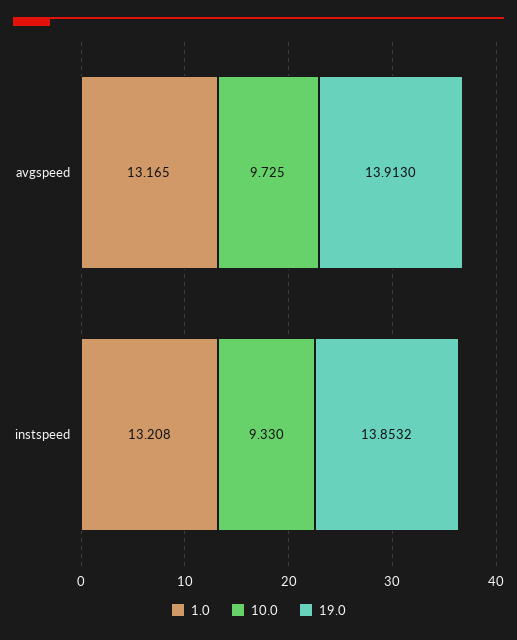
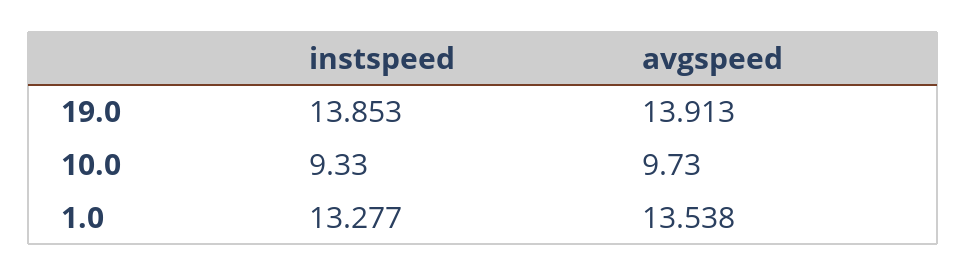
1.0, avgspeed: 13.165 -> 13.538
1.0, instspeed: 13.208 -> 13.277

